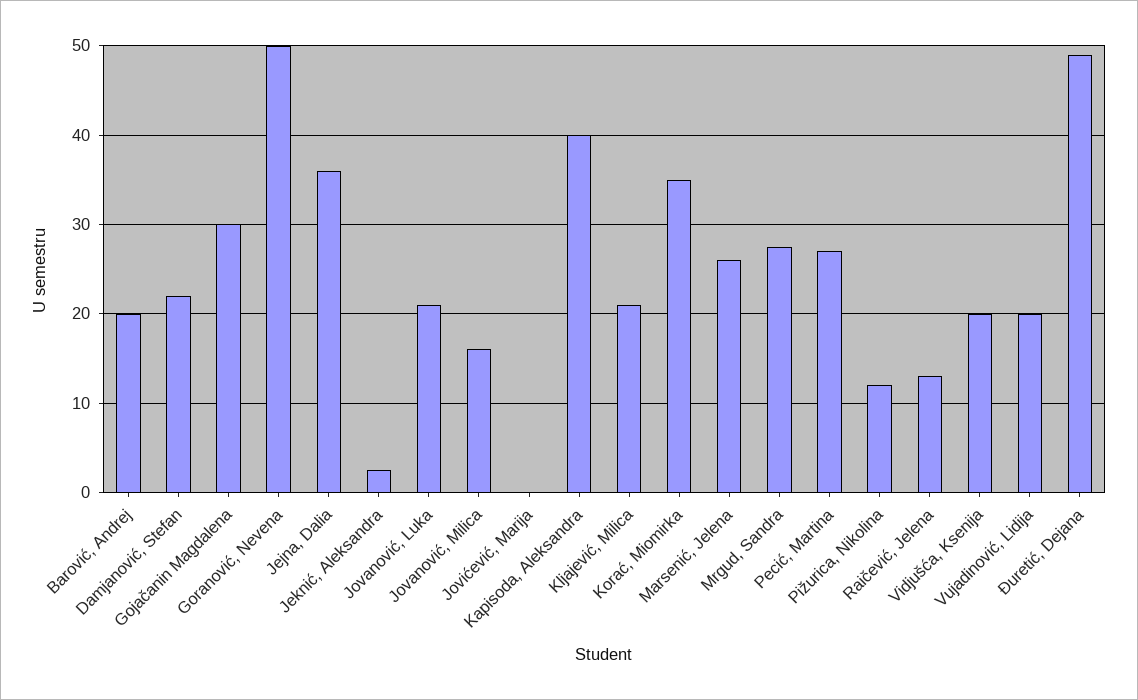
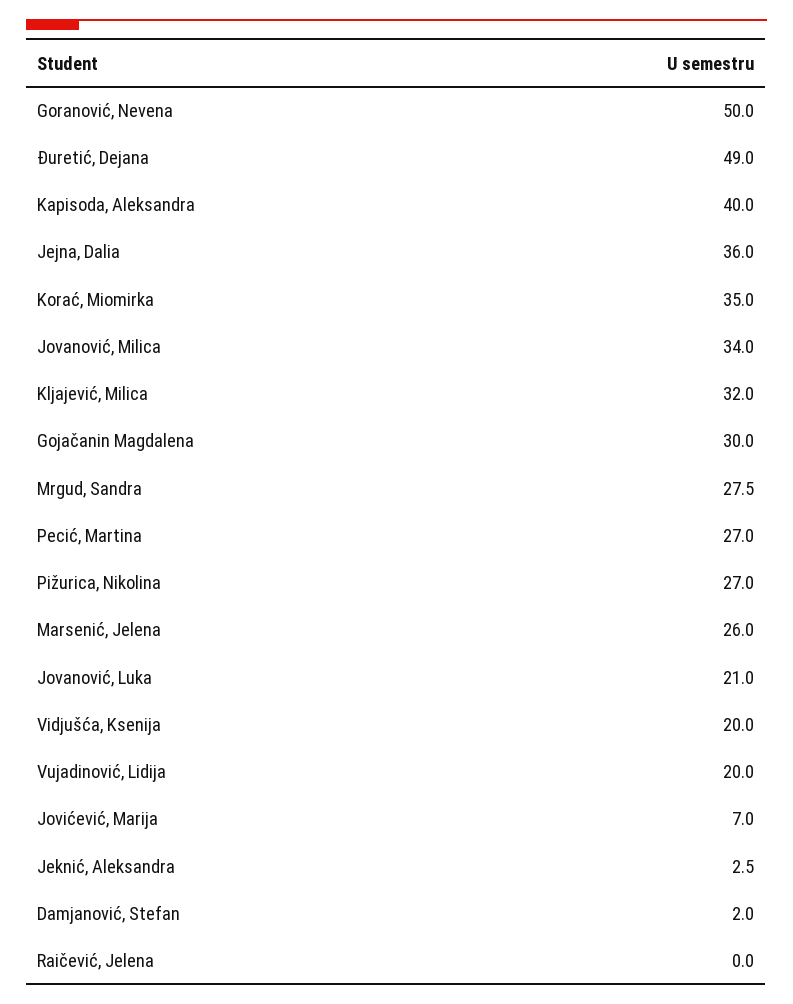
Barović, Andrej: 20 -> none
Damjanović, Stefan: 22 -> 2
Jovanović, Milica: 16 -> 34
Jovićević, Marija: 0 -> 7
Kljajević, Milica: 21 -> 32
Pižurica, Nikolina: 12 -> 27
Raičević, Jelena: 13 -> 0

